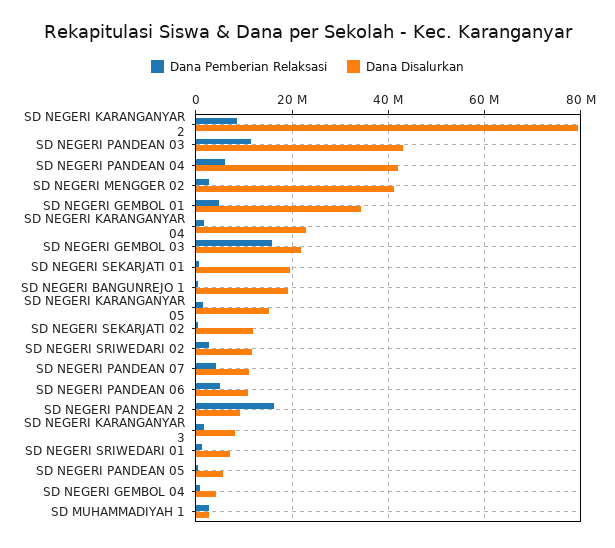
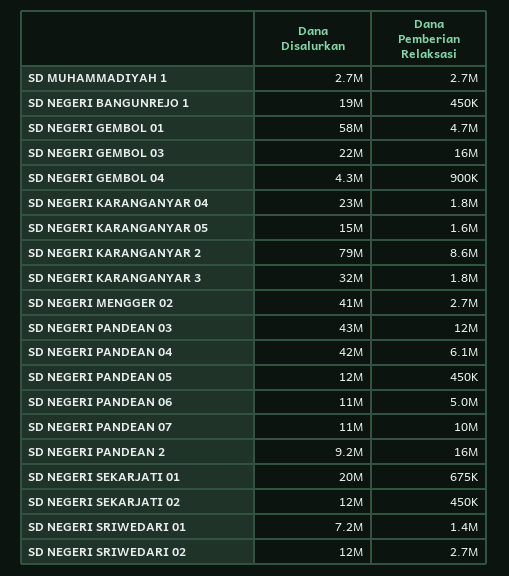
Dana Disalurkan, SD NEGERI GEMBOL 01: 34000000 -> 58000000
Dana Pemberian Relaksasi, SD NEGERI PANDEAN 07: 4000000 -> 10000000
Dana Disalurkan, SD NEGERI KARANGANYAR 3: 8000000 -> 32000000
Dana Disalurkan, SD NEGERI PANDEAN 05: 6000000 -> 12000000

